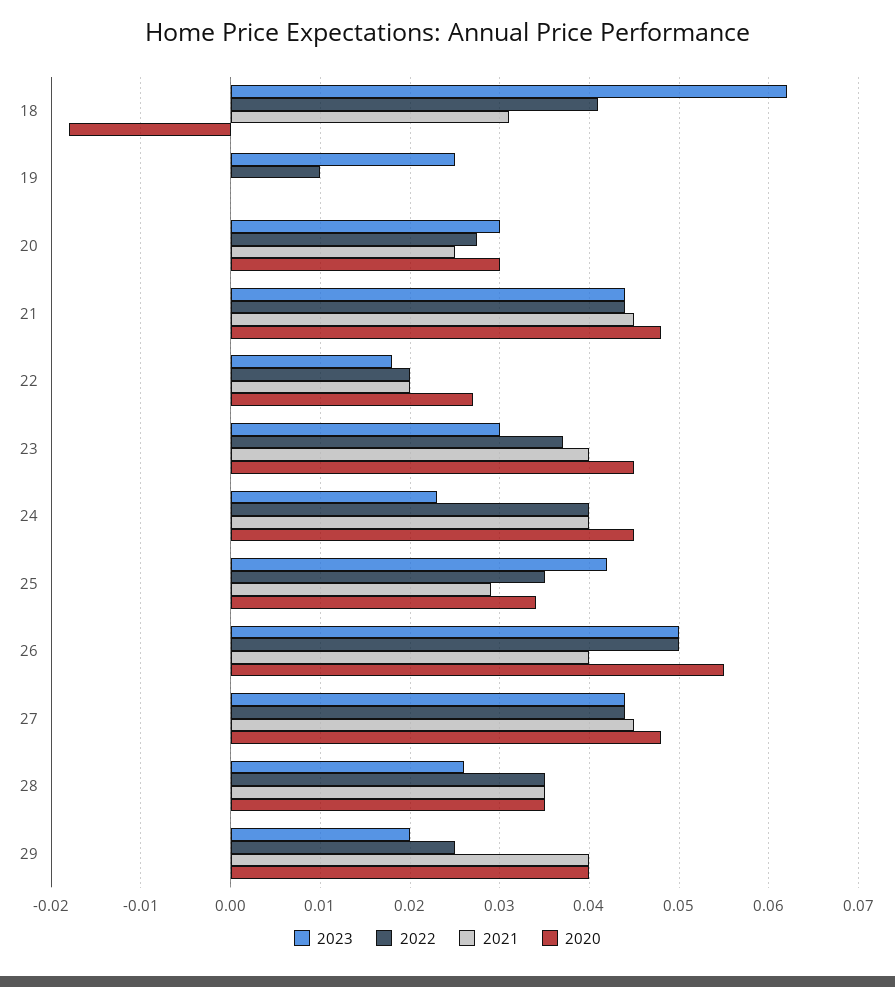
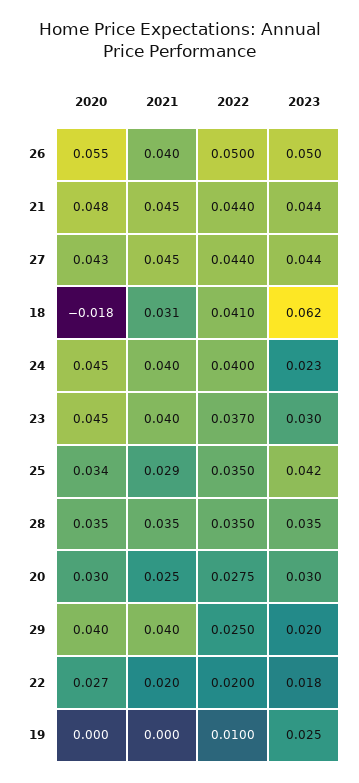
2020, 27: 0.048 -> 0.043
2023, 28: 0.026 -> 0.035

